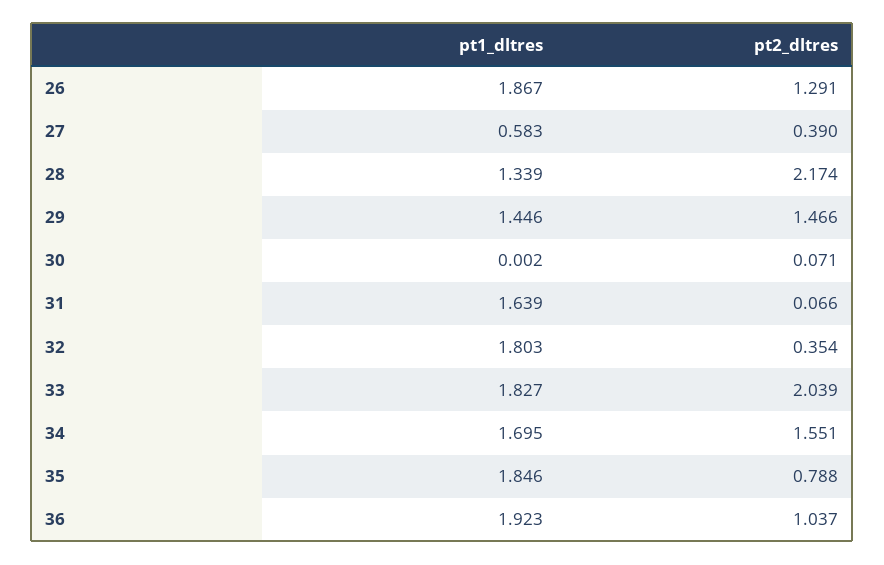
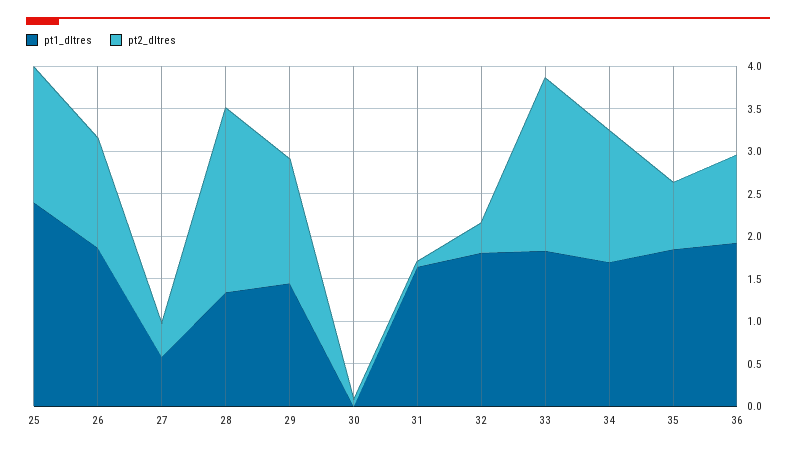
pt1_dltres, 25: none -> 2.4
pt2_dltres, 25: none -> 1.6

